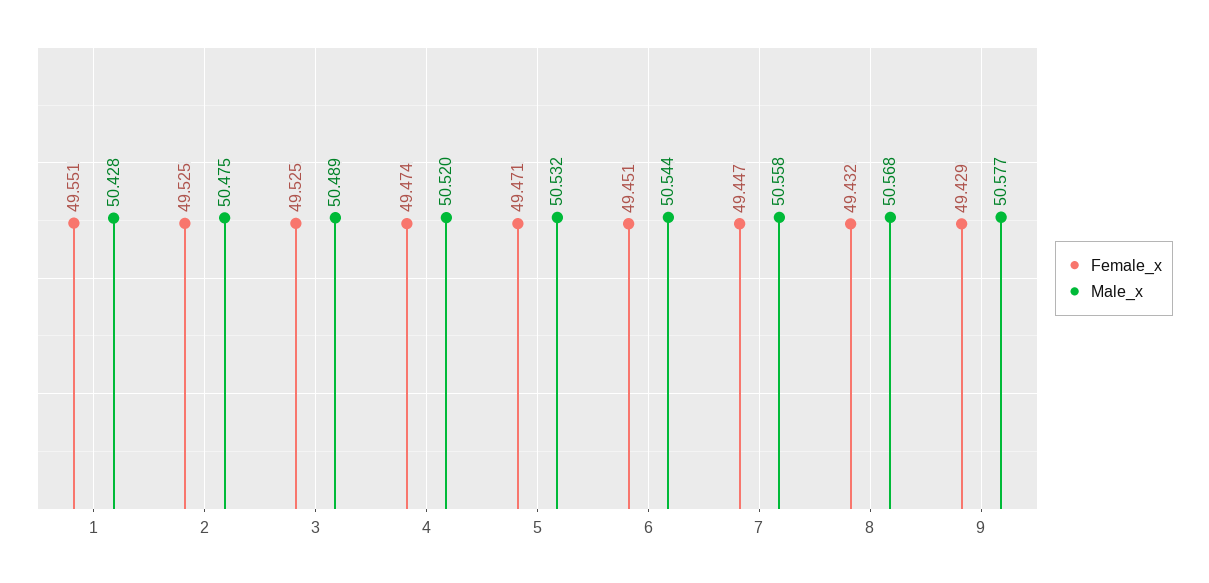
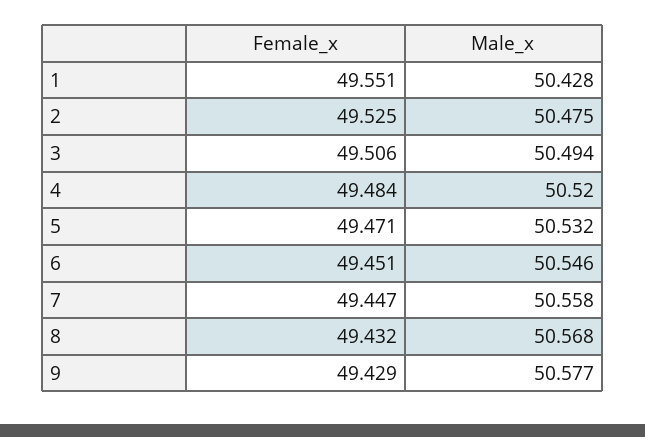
Female_x, 3: 49.525 -> 49.506
Male_x, 3: 50.489 -> 50.494
Female_x, 4: 49.474 -> 49.484
Male_x, 6: 50.544 -> 50.546

